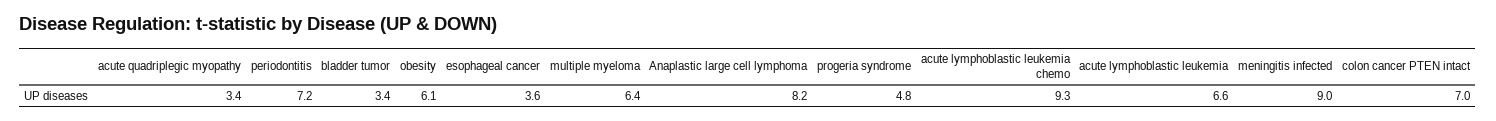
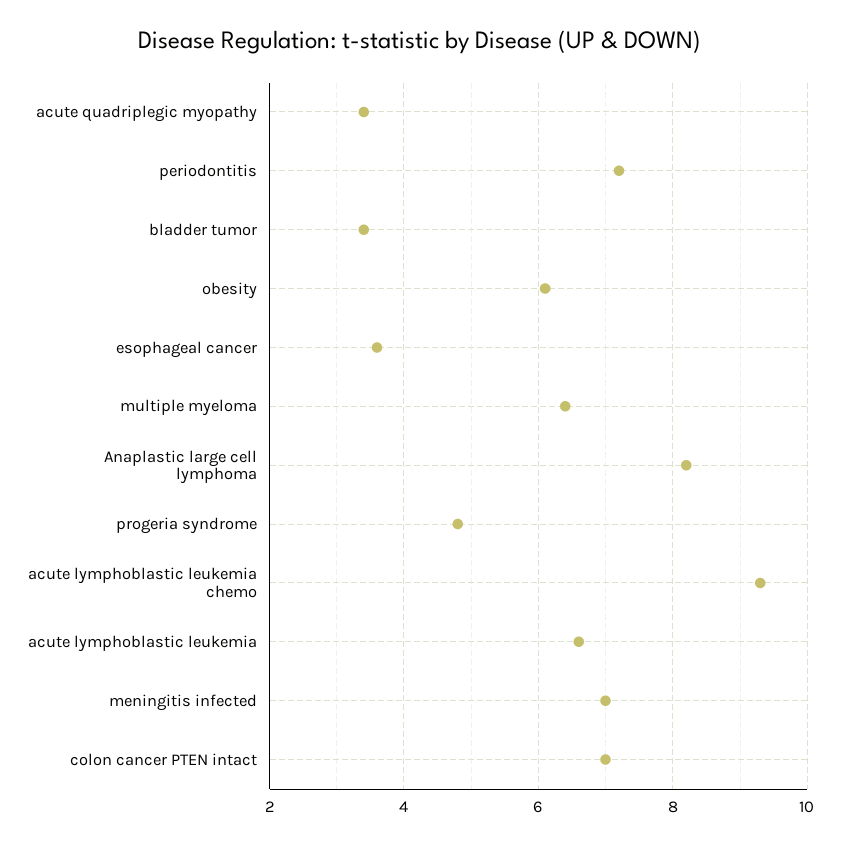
meningitis infected: 9 -> 7

